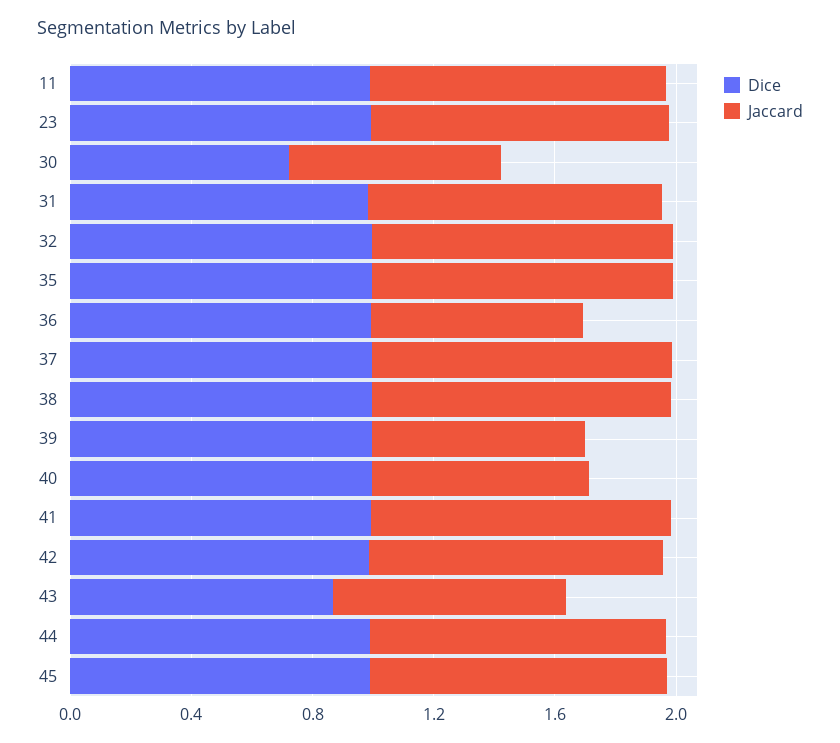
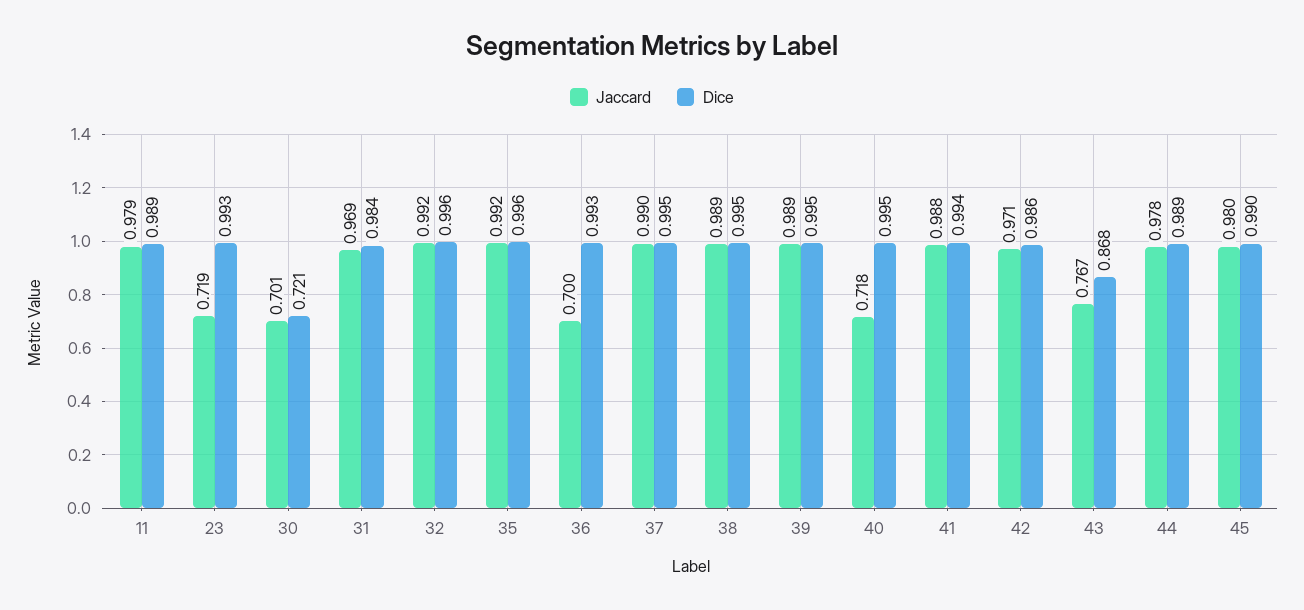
Jaccard, 23: 1 -> 0.719
Jaccard, 39: 0.7 -> 0.989

